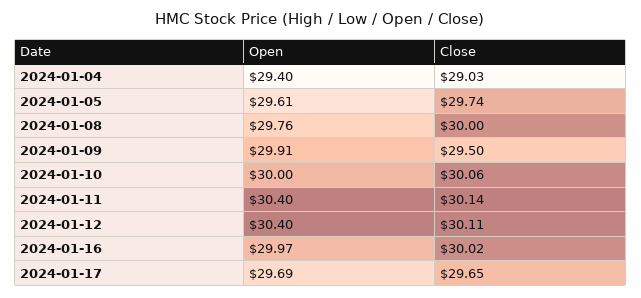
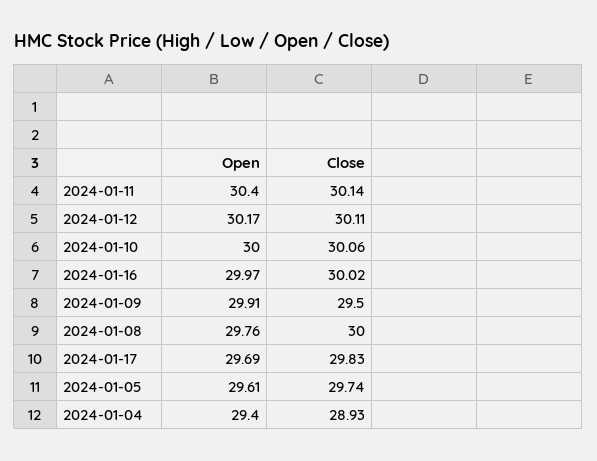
Close, 2024-01-04: 29.03 -> 28.93
Open, 2024-01-12: 30.4 -> 30.17
Close, 2024-01-17: 29.65 -> 29.83

